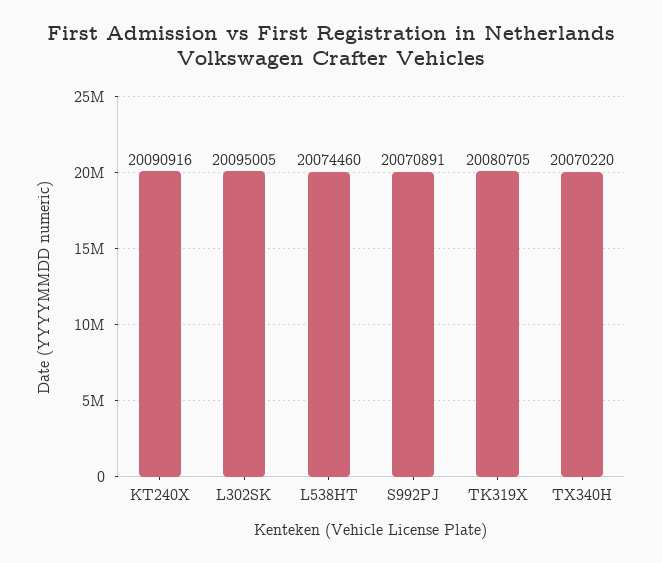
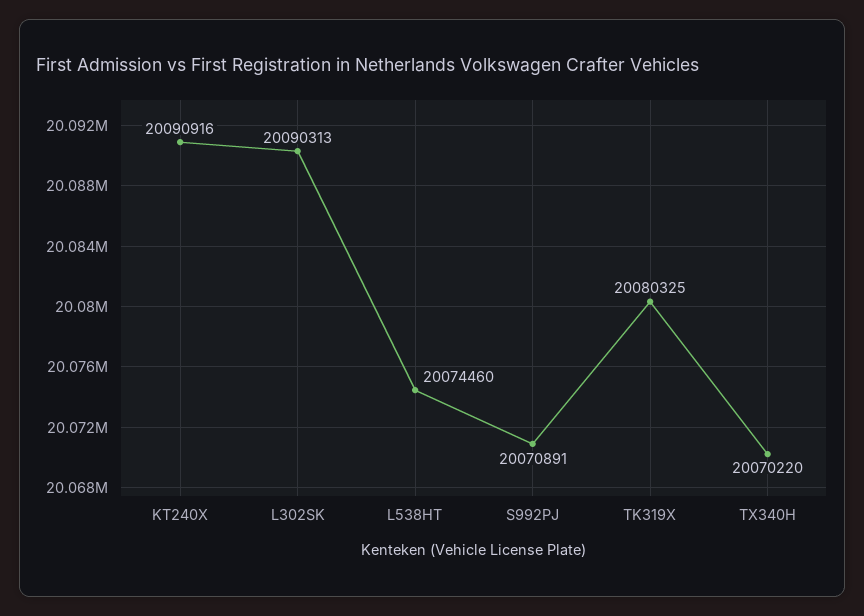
L302SK: 20095005 -> 20090313
TK319X: 20080705 -> 20080325

